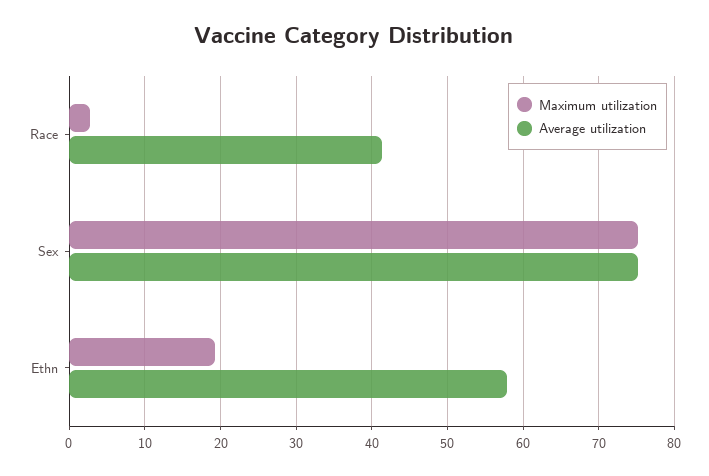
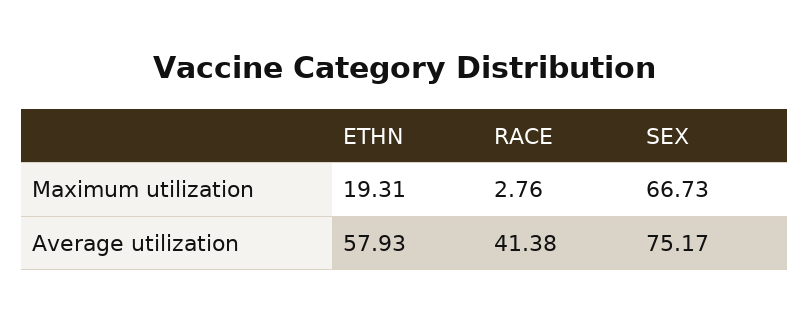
Maximum utilization, Sex: 75 -> 66.73

